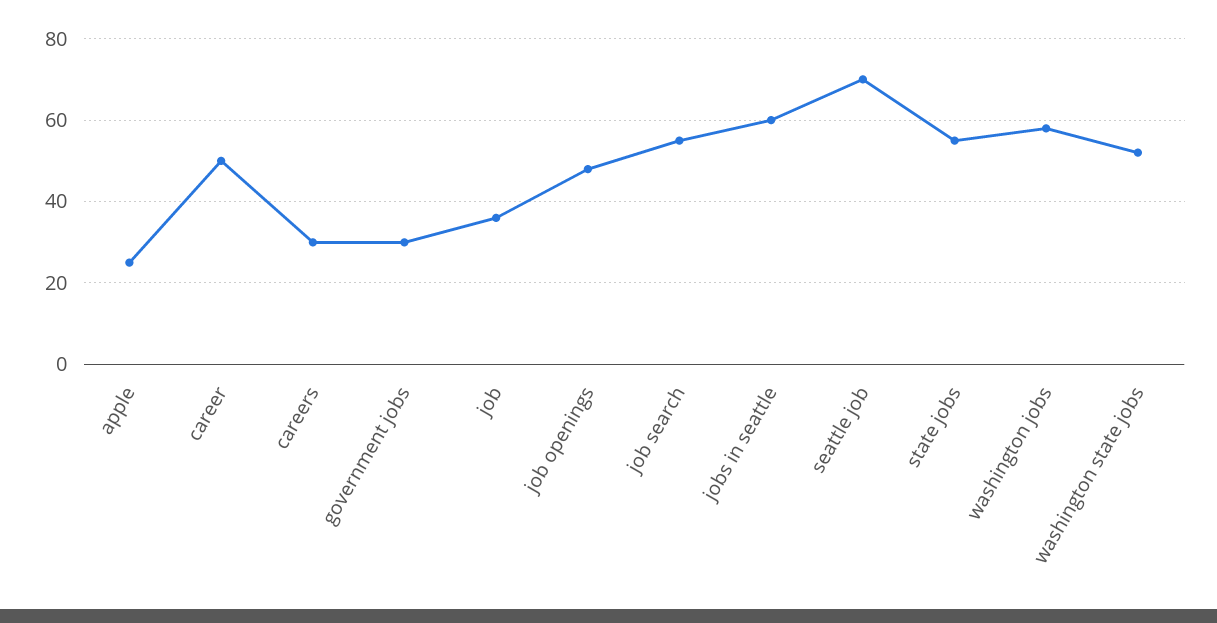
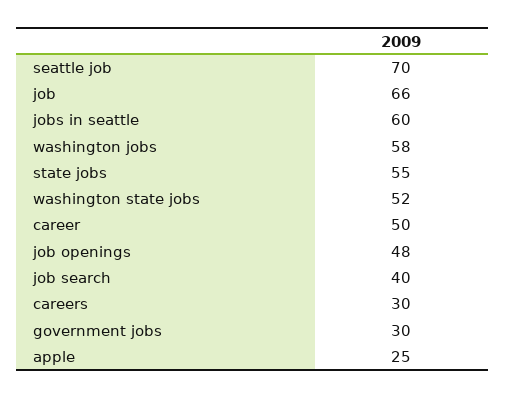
job: 35 -> 66
job search: 55 -> 40

